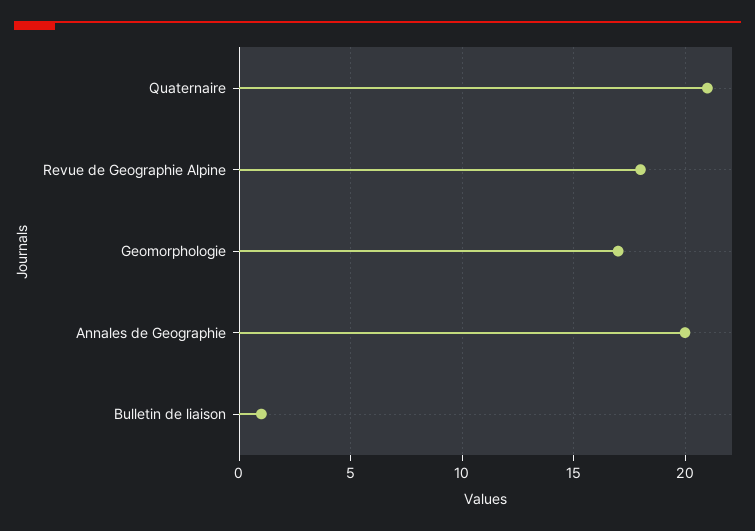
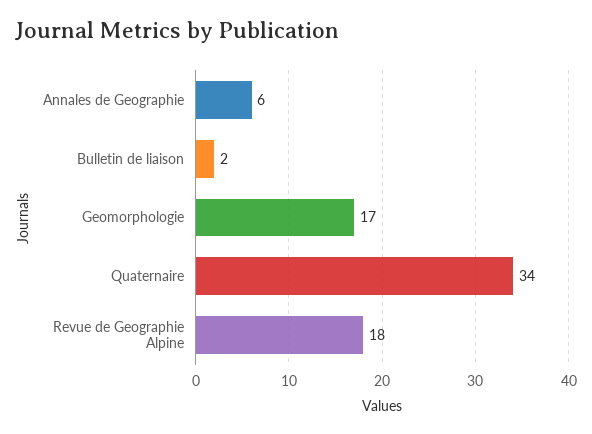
Quaternaire: 21 -> 34
Annales de Geographie: 20 -> 6
Bulletin de liaison: 1 -> 2

